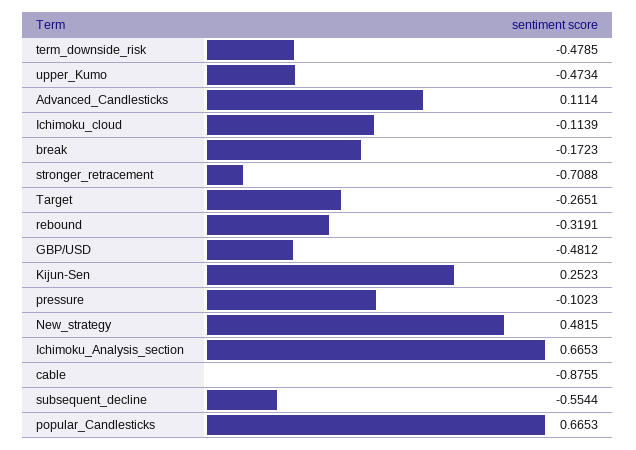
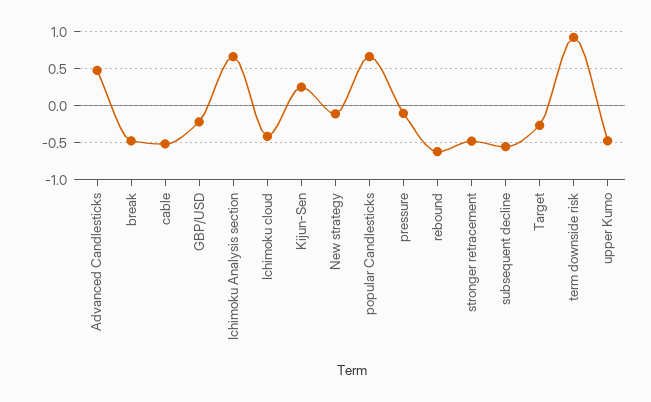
term_downside_risk: -0.4785 -> 0.9
Advanced_Candlesticks: 0.1114 -> 0.5
Ichimoku_cloud: -0.1139 -> -0.4
break: -0.1723 -> -0.5
stronger_retracement: -0.7088 -> -0.5
rebound: -0.3191 -> -0.6
GBP/USD: -0.4812 -> -0.2
New_strategy: 0.4815 -> -0.1
cable: -0.8755 -> -0.5

